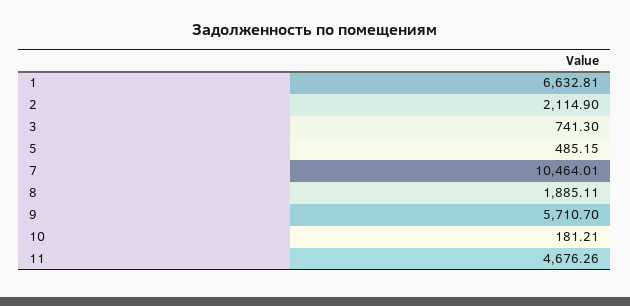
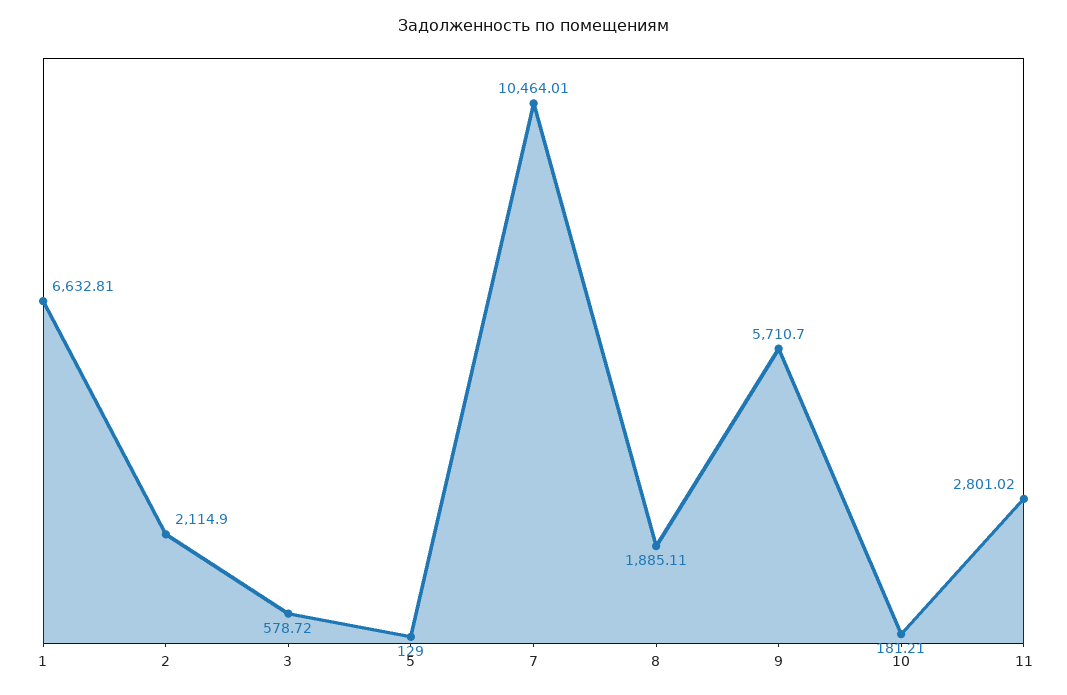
3: 741.3 -> 578.72
5: 485.15 -> 129
11: 4676.26 -> 2801.02

